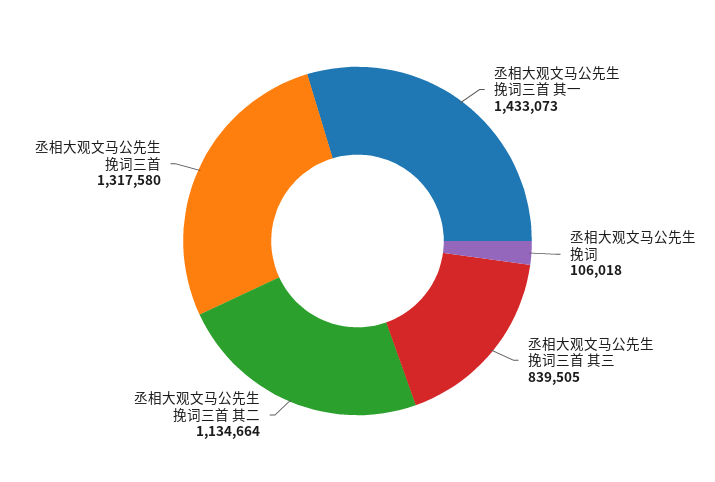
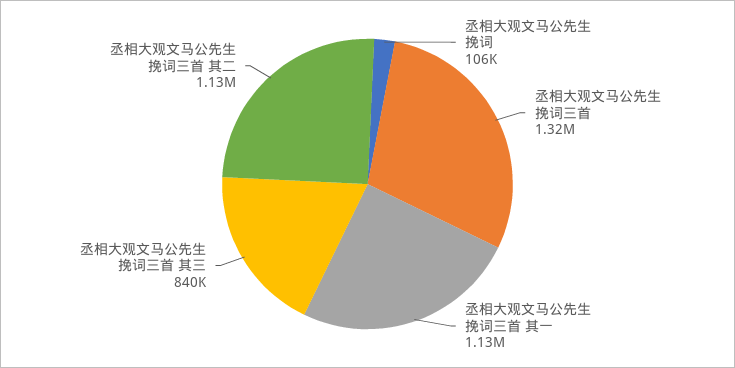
丞相大观文马公先生挽词三首 其一: 1433073 -> 1130000

